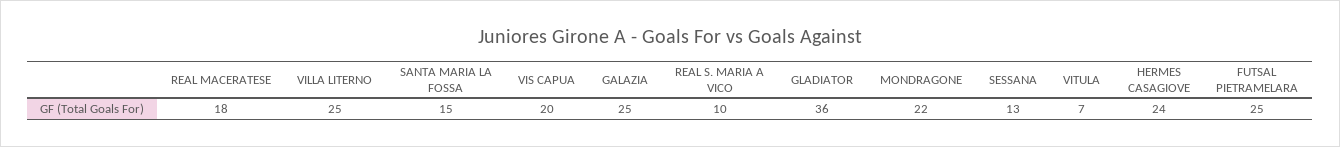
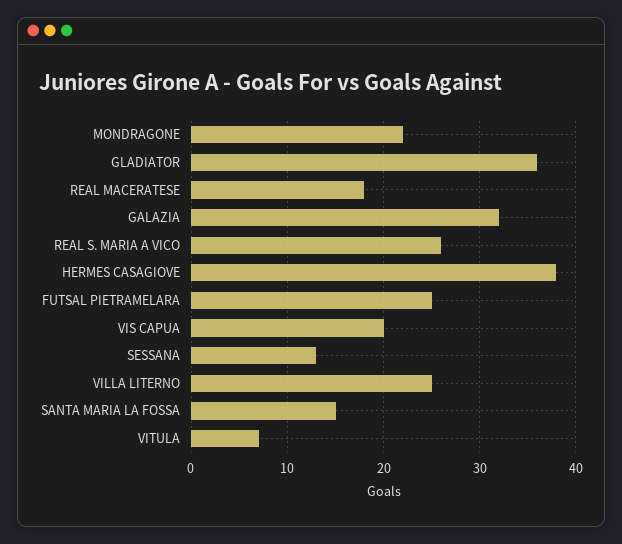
GALAZIA: 25 -> 32
REAL S. MARIA A VICO: 10 -> 26
HERMES CASAGIOVE: 24 -> 38

